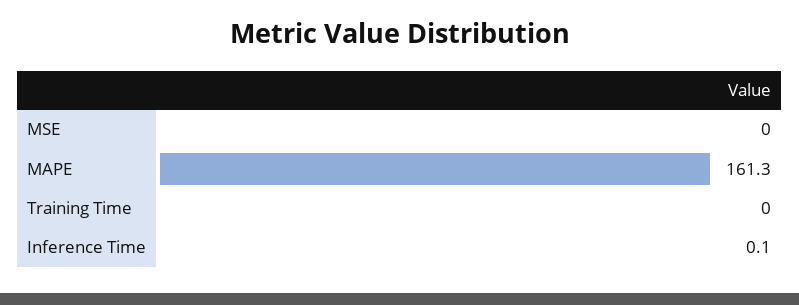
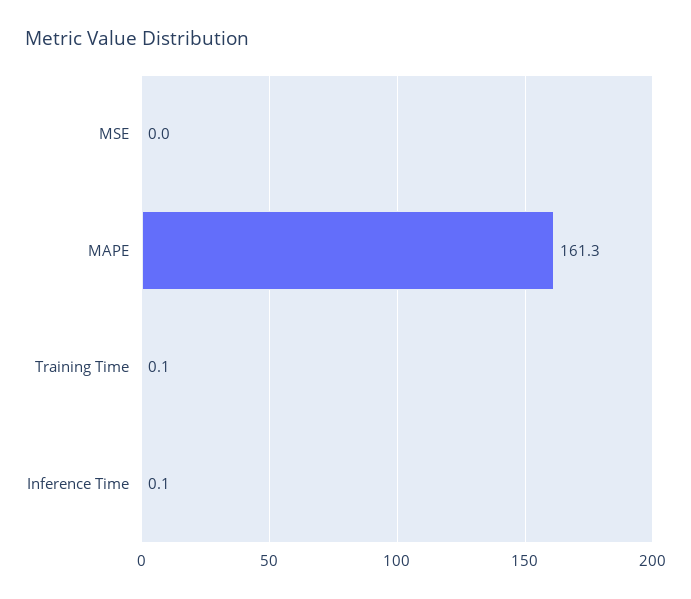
Training Time: 0 -> 0.1

